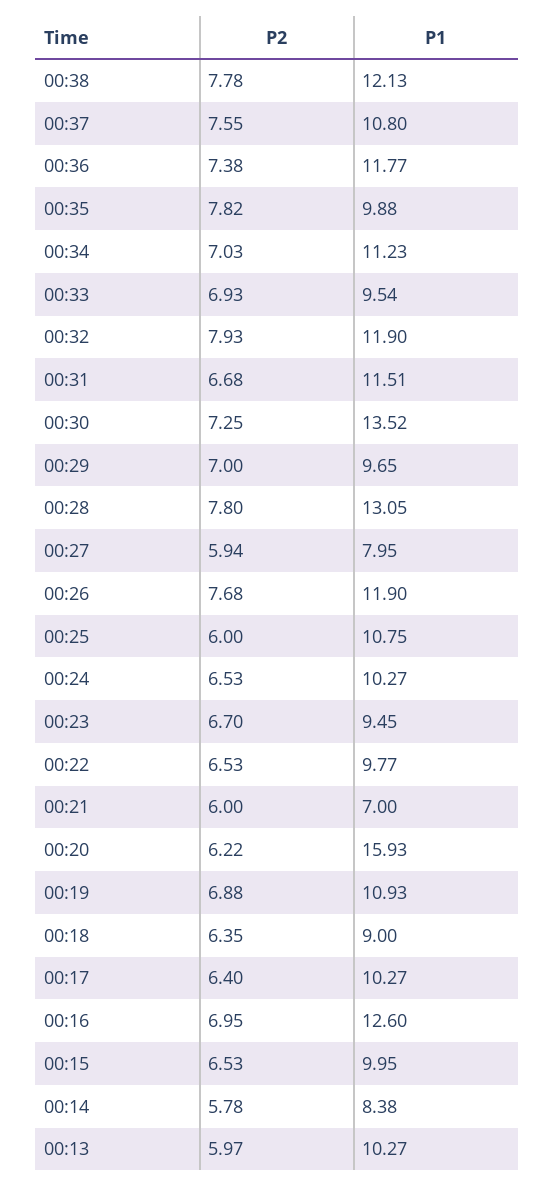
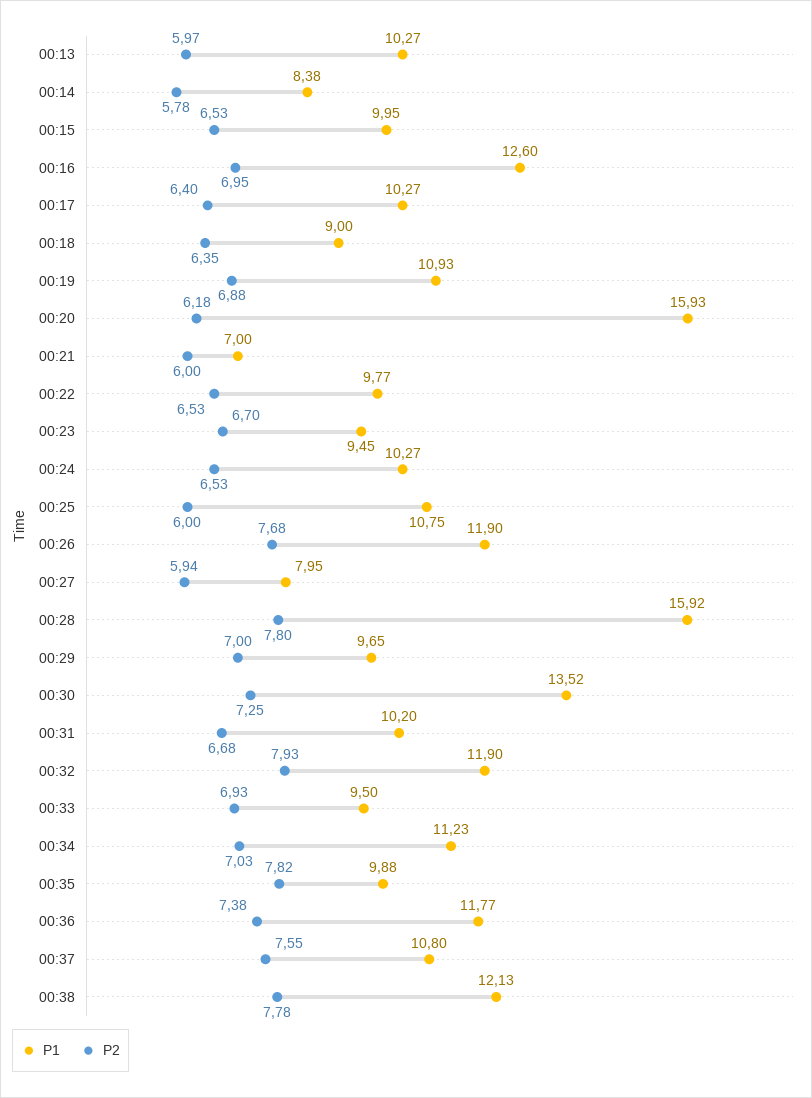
P1, 00:33: 9.54 -> 9.5
P1, 00:31: 11.51 -> 10.2
P1, 00:28: 13.05 -> 15.92
P2, 00:20: 6.22 -> 6.18

